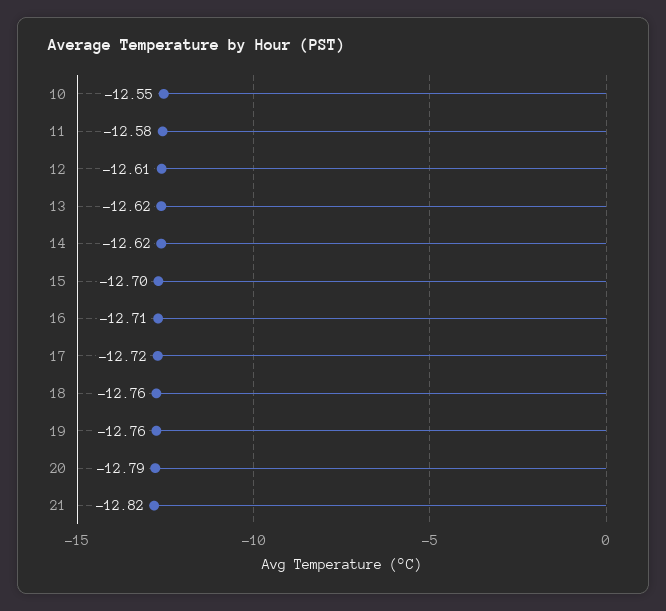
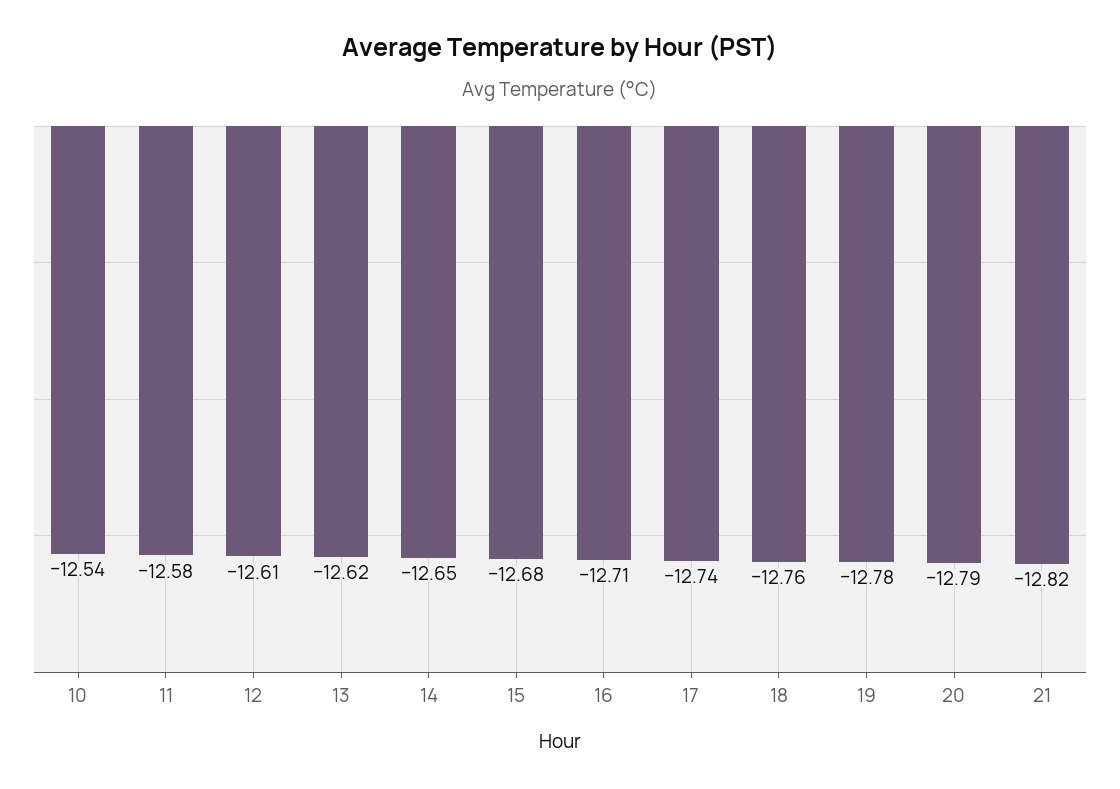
10: -12.55 -> -12.54
14: -12.62 -> -12.65
15: -12.7 -> -12.68
17: -12.72 -> -12.74
19: -12.76 -> -12.78

